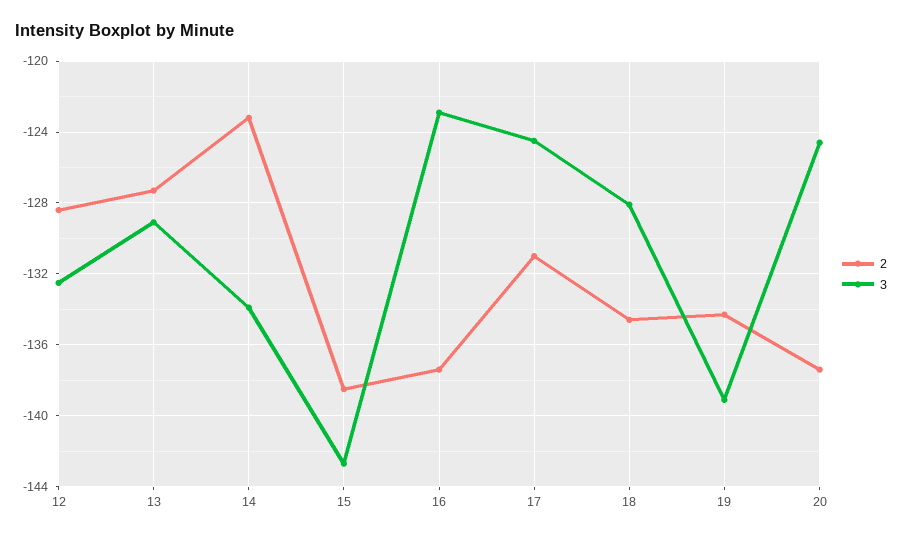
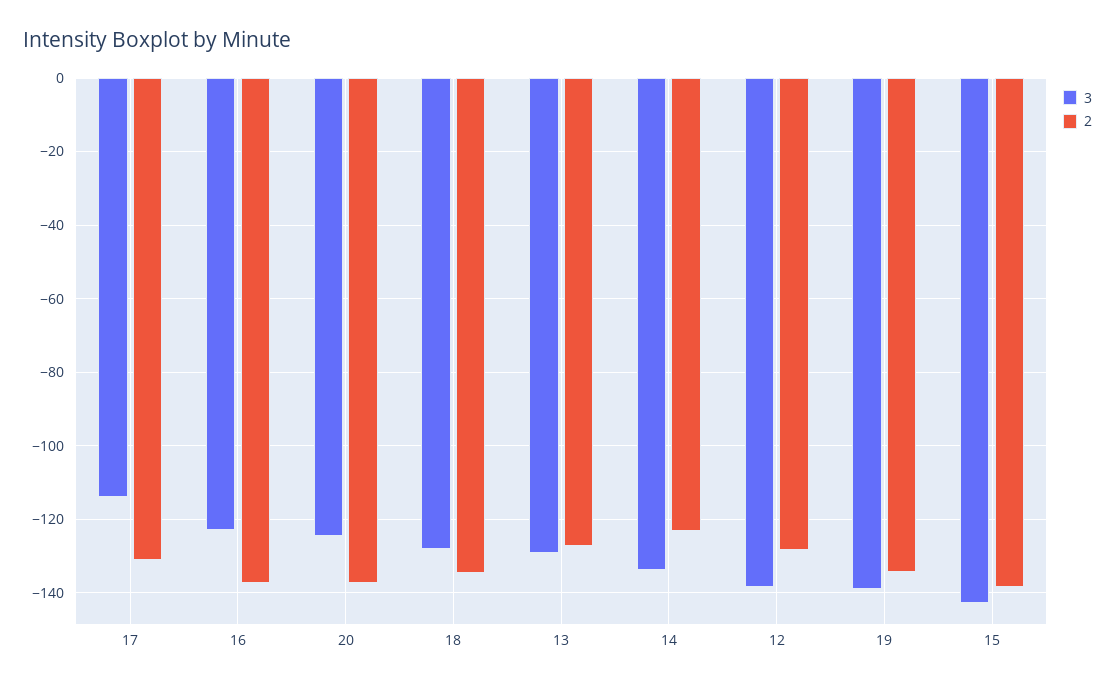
3, 12: -132.5 -> -138
3, 17: -124.5 -> -114

